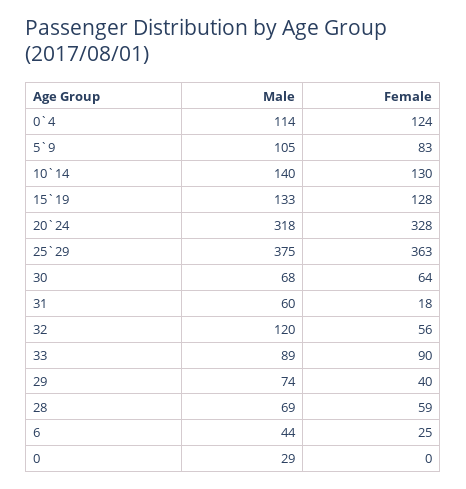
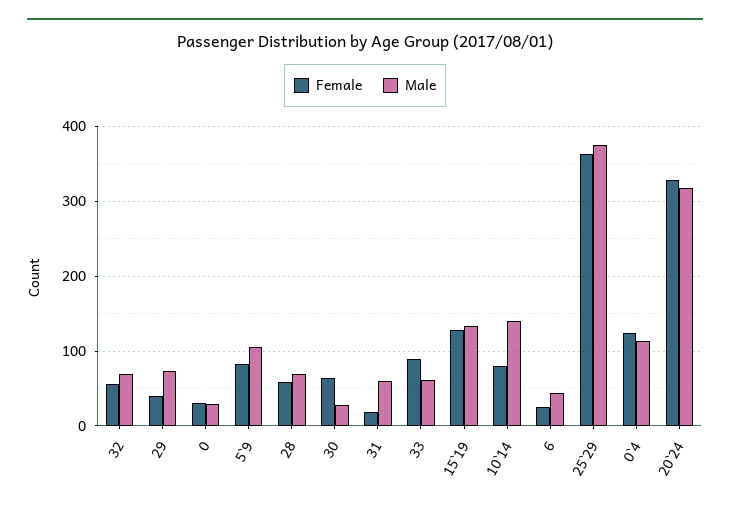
Female, 10`14: 130 -> 80
Male, 30: 68 -> 30
Male, 32: 120 -> 70
Male, 33: 89 -> 60
Female, 0: 0 -> 30

